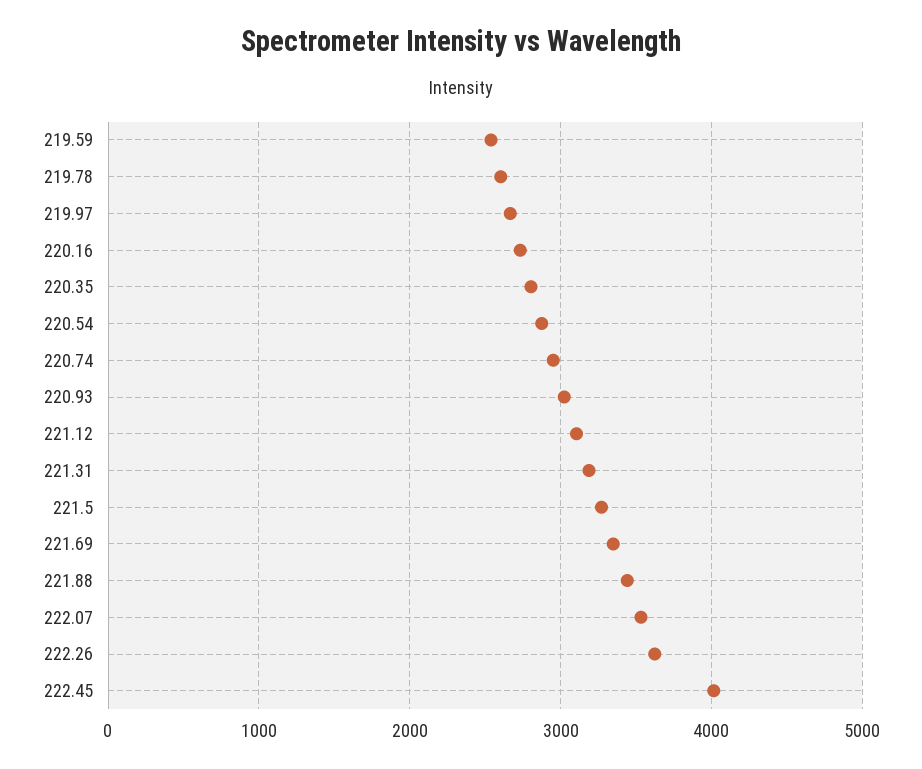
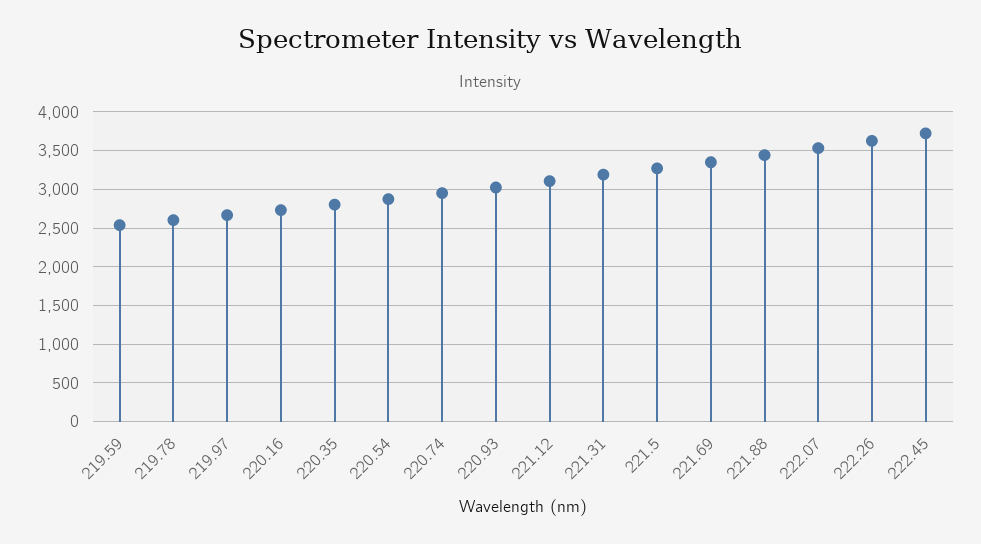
222.45: 4000 -> 3700

